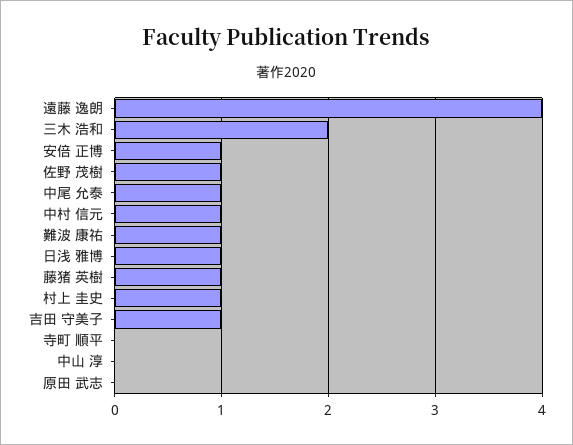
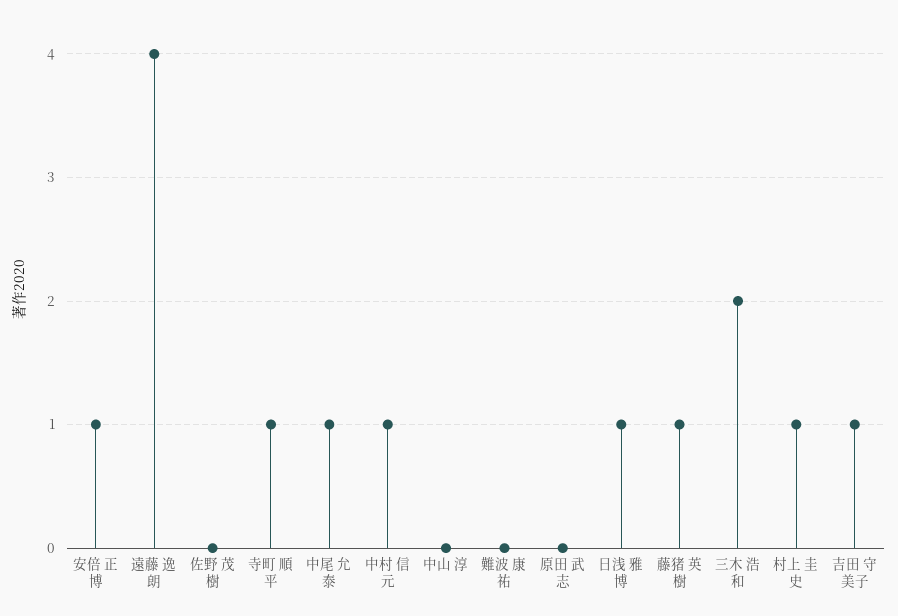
佐野 茂樹: 1 -> 0
難波 康祐: 1 -> 0
寺町 順平: 0 -> 1

